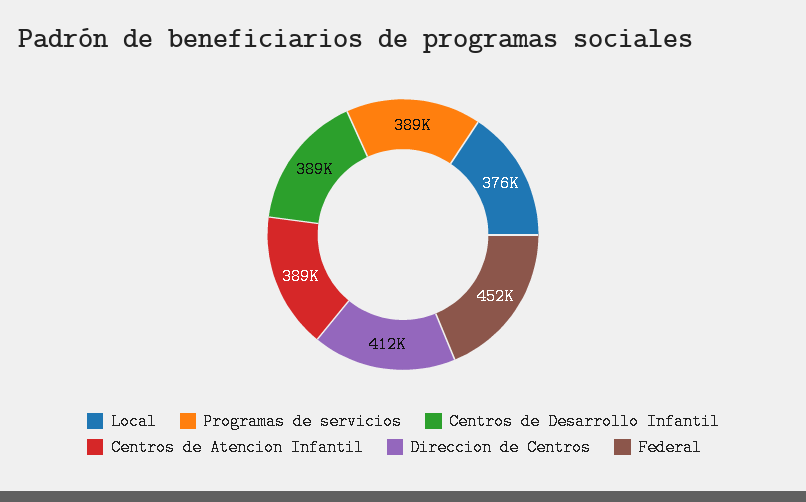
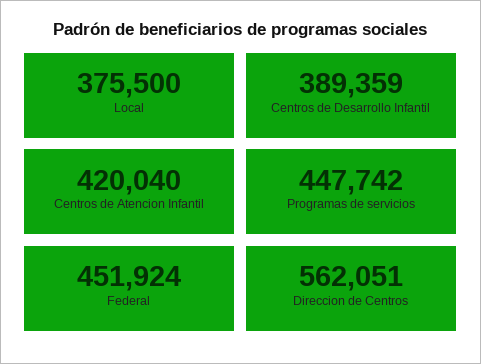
Programas de servicios: 389000 -> 447742
Centros de Atencion Infantil: 389000 -> 420040
Direccion de Centros: 412000 -> 562051

